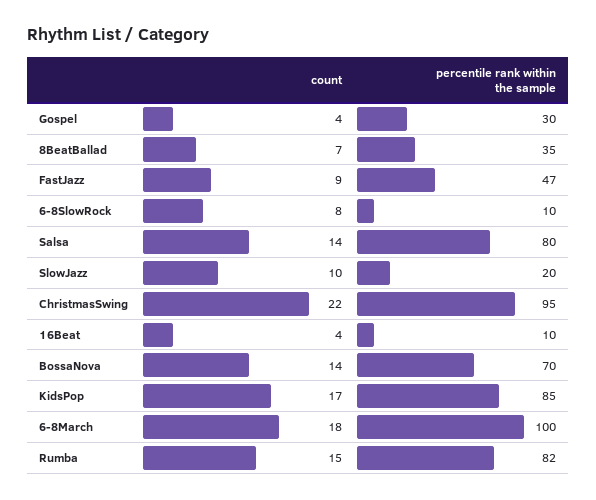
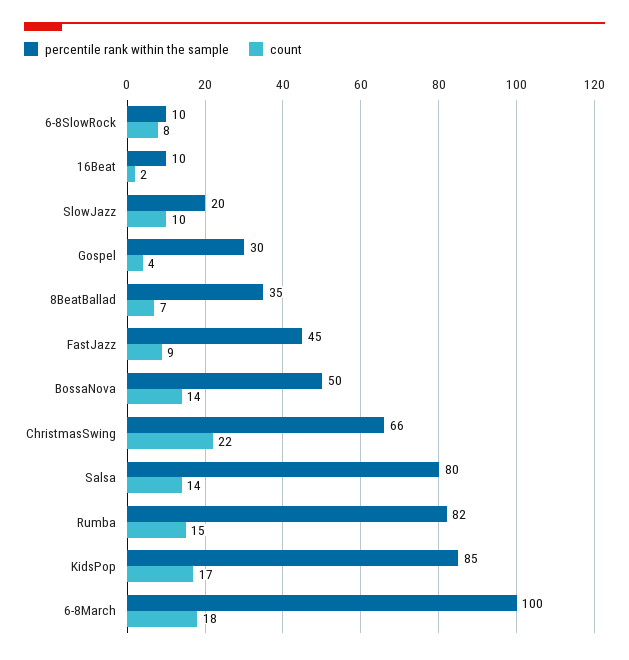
percentile rank within the sample, FastJazz: 47 -> 45
percentile rank within the sample, ChristmasSwing: 95 -> 66
count, 16Beat: 4 -> 2
percentile rank within the sample, BossaNova: 70 -> 50

